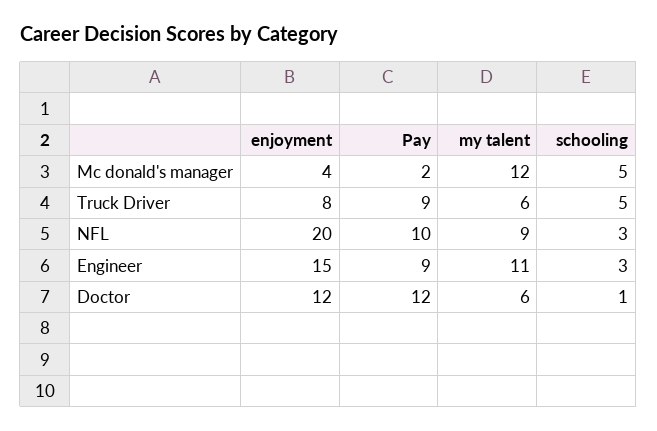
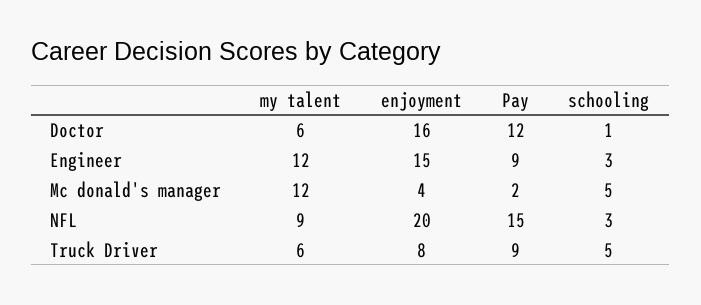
Pay, NFL: 10 -> 15
my talent, Engineer: 11 -> 12
enjoyment, Doctor: 12 -> 16

